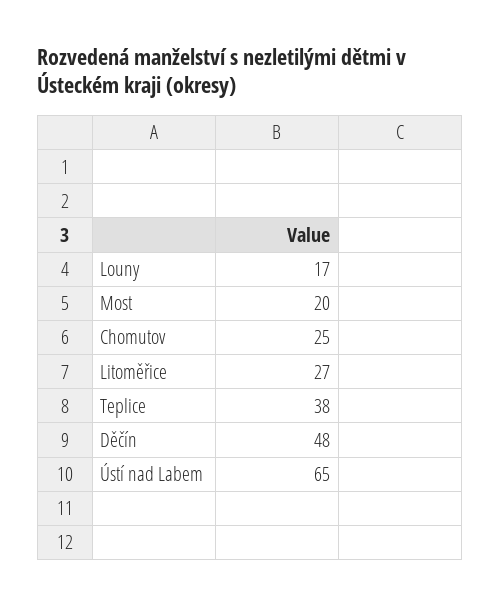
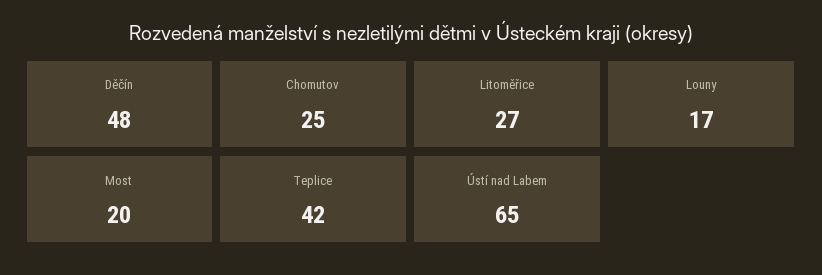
Teplice: 38 -> 42

